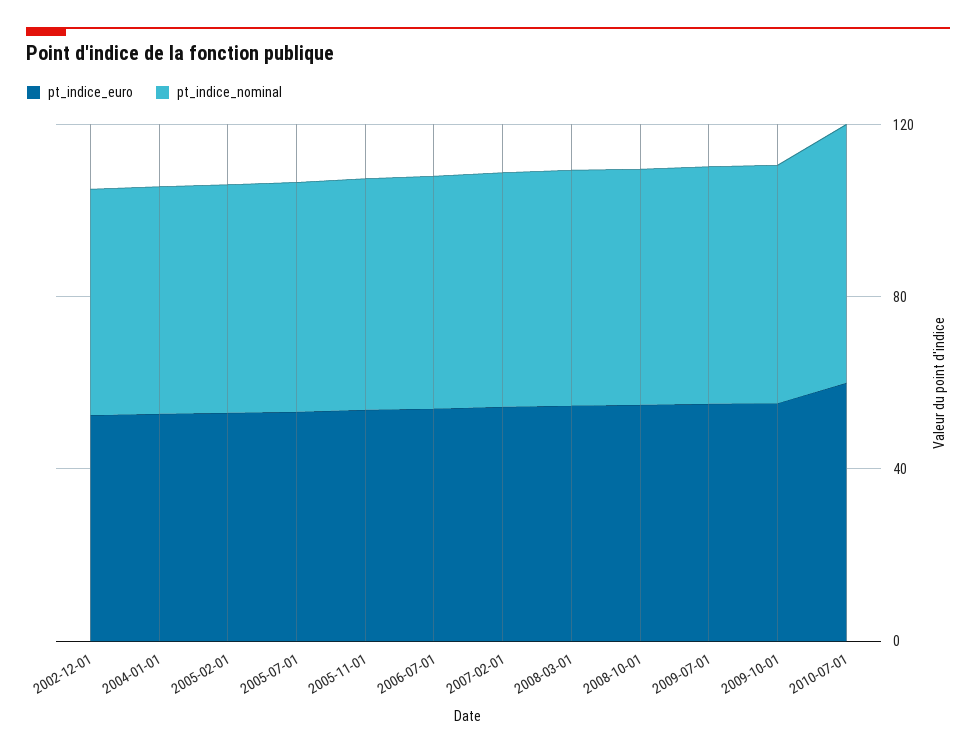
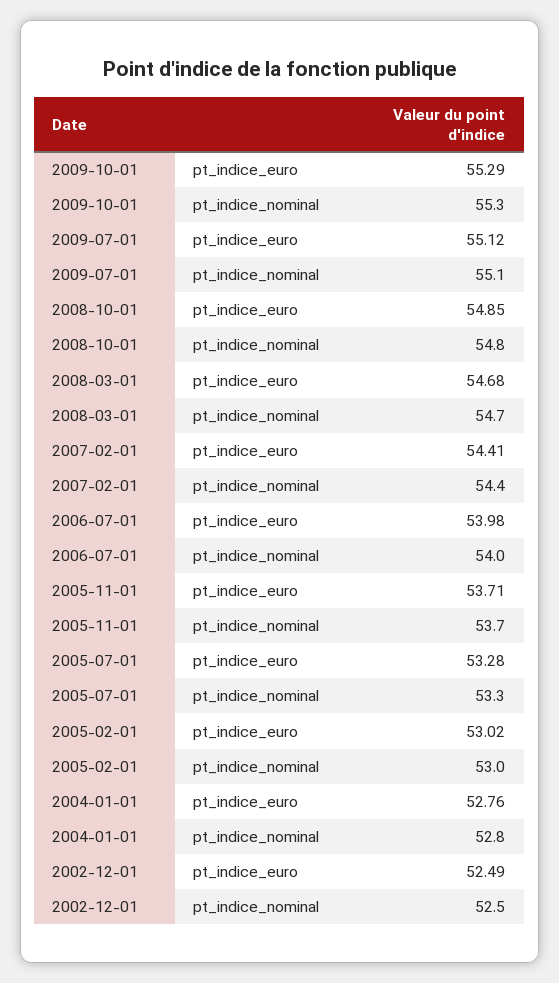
pt_indice_euro, 2010-07-01: 60 -> none
pt_indice_nominal, 2010-07-01: 60 -> none

